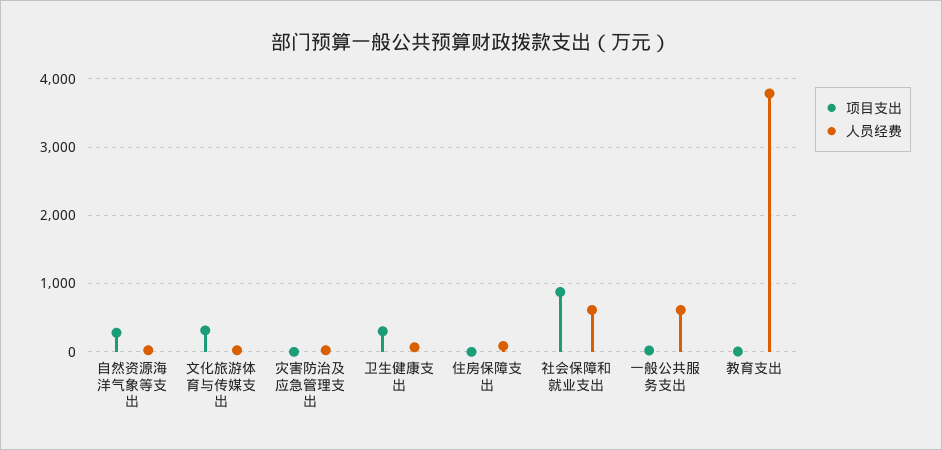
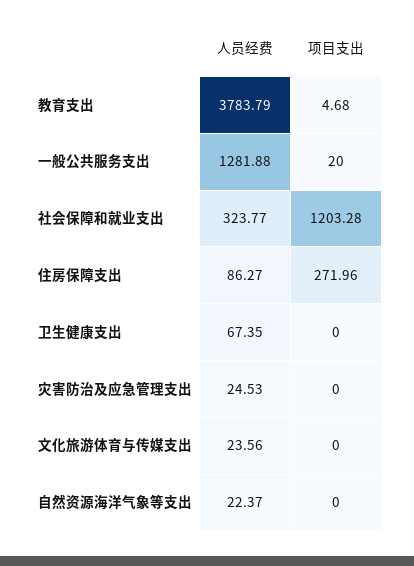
项目支出, 自然资源海洋气象等支出: 300 -> 0
项目支出, 文化旅游体育与传媒支出: 300 -> 0
项目支出, 卫生健康支出: 300 -> 0
项目支出, 住房保障支出: 0 -> 271.96
项目支出, 社会保障和就业支出: 900 -> 1203.28
人员经费, 社会保障和就业支出: 600 -> 323.77
人员经费, 一般公共服务支出: 600 -> 1281.88

